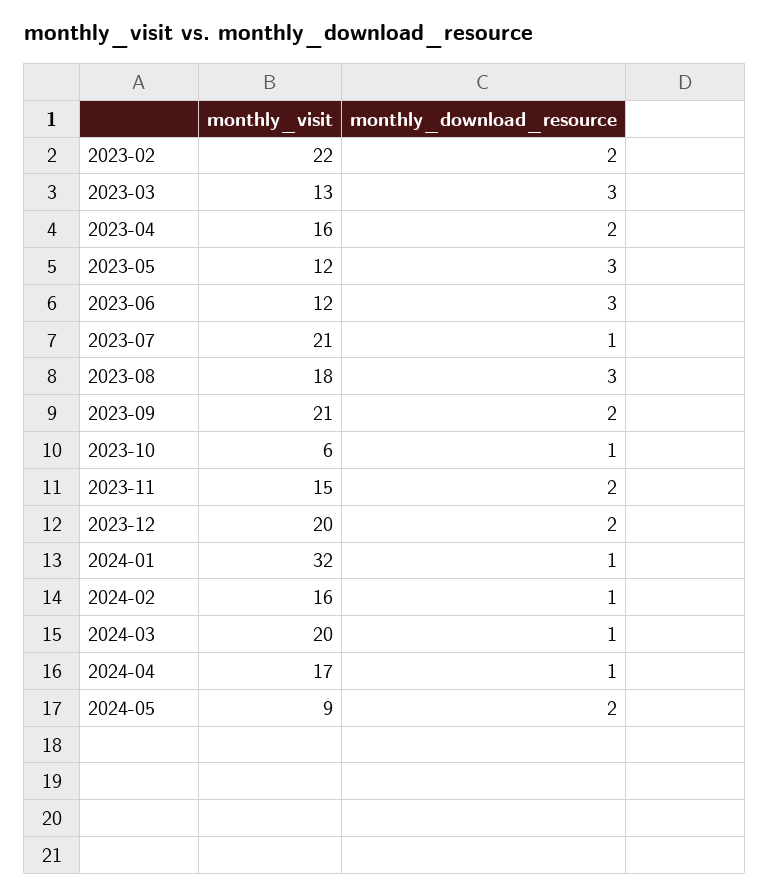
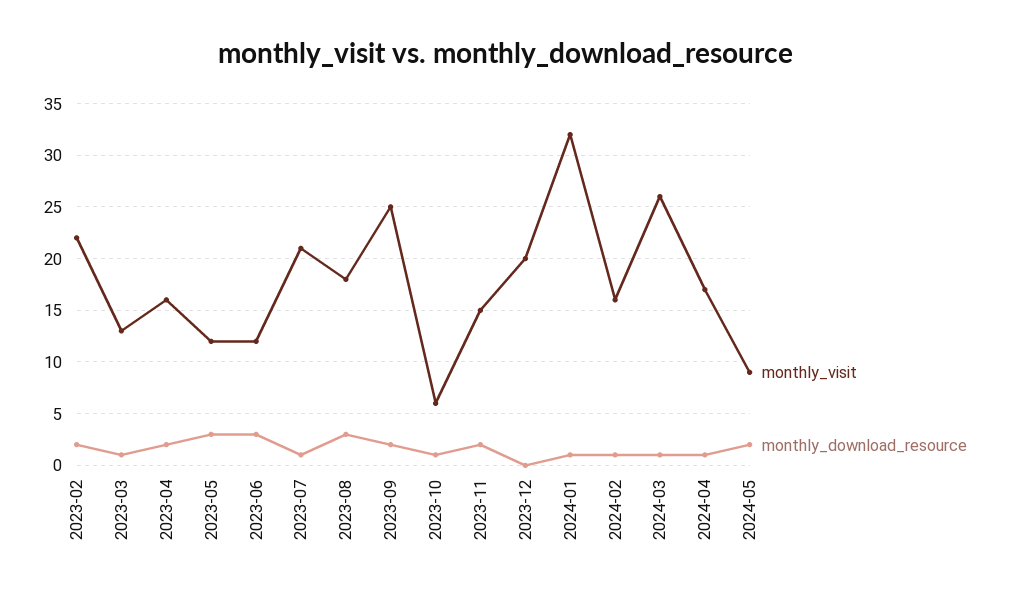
monthly_download_resource, 2023-03: 3 -> 1
monthly_visit, 2023-09: 21 -> 25
monthly_download_resource, 2023-12: 2 -> 0
monthly_visit, 2024-03: 20 -> 26

